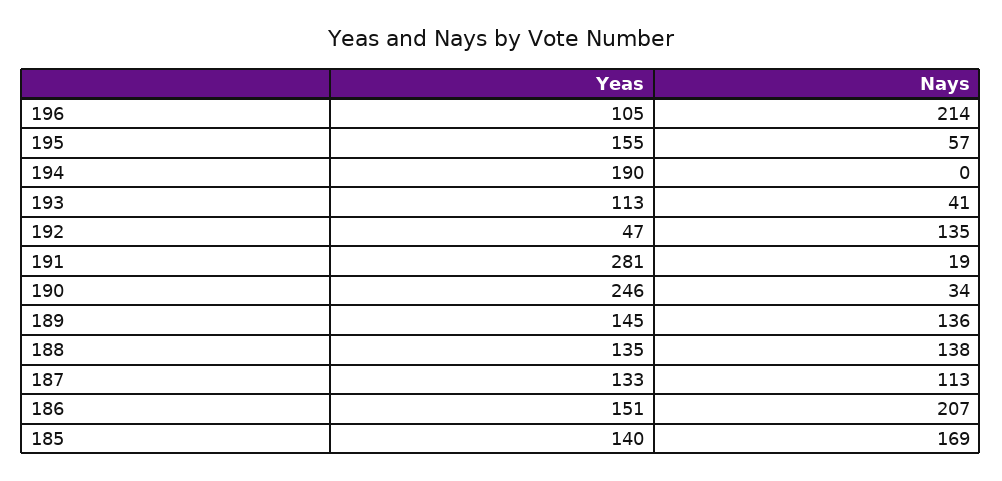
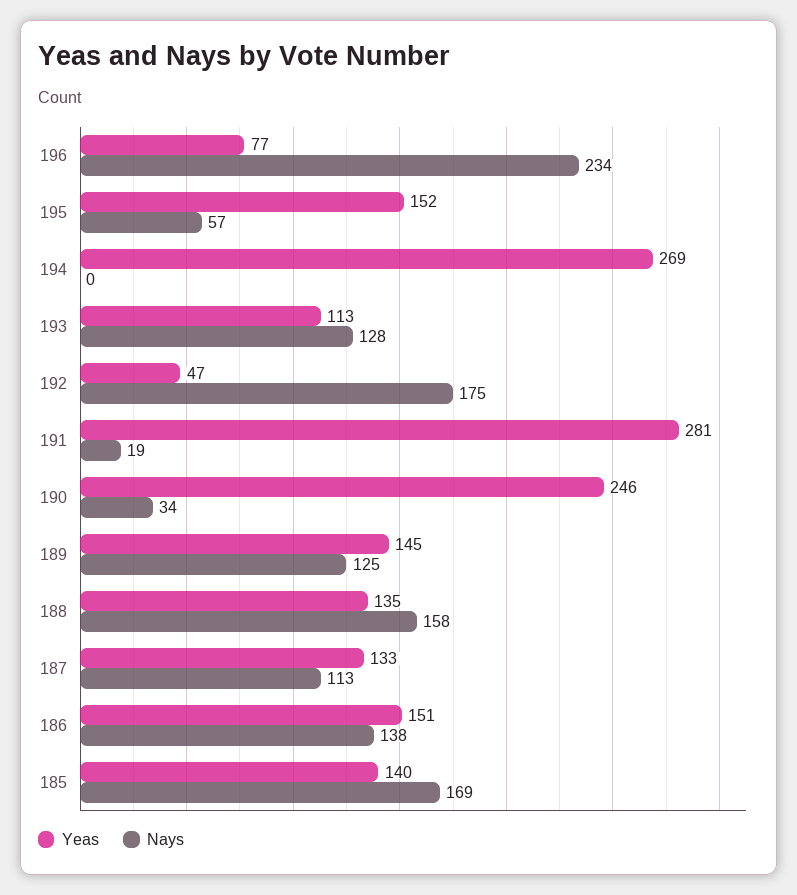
Yeas, 196: 105 -> 77
Nays, 196: 214 -> 234
Yeas, 195: 155 -> 152
Yeas, 194: 190 -> 269
Nays, 193: 41 -> 128
Nays, 192: 135 -> 175
Nays, 189: 136 -> 125
Nays, 188: 138 -> 158
Nays, 186: 207 -> 138

